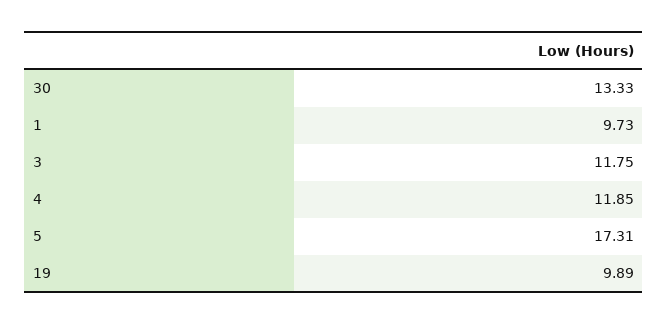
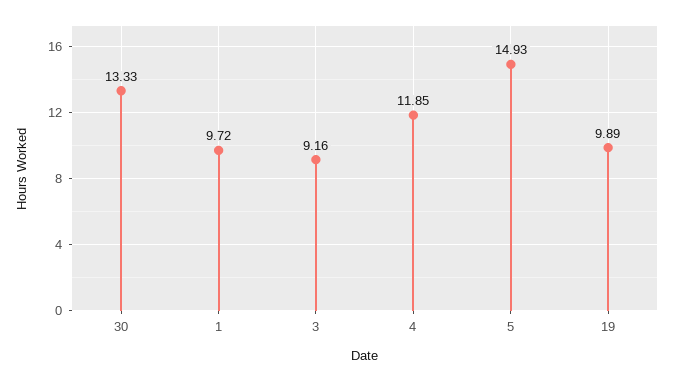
1: 9.73 -> 9.72
3: 11.75 -> 9.16
5: 17.31 -> 14.93

